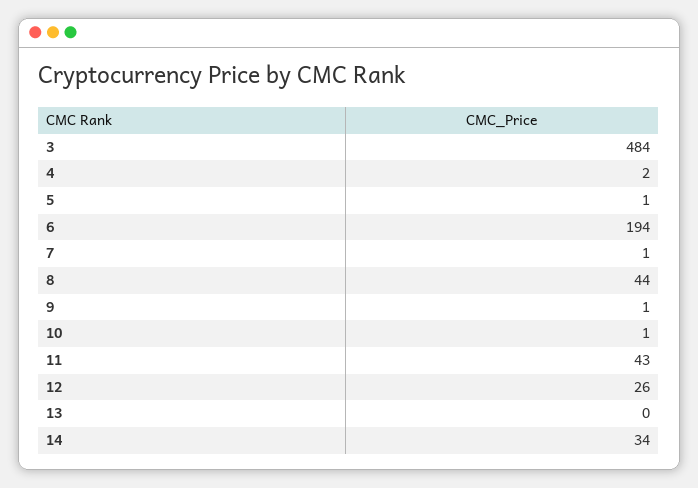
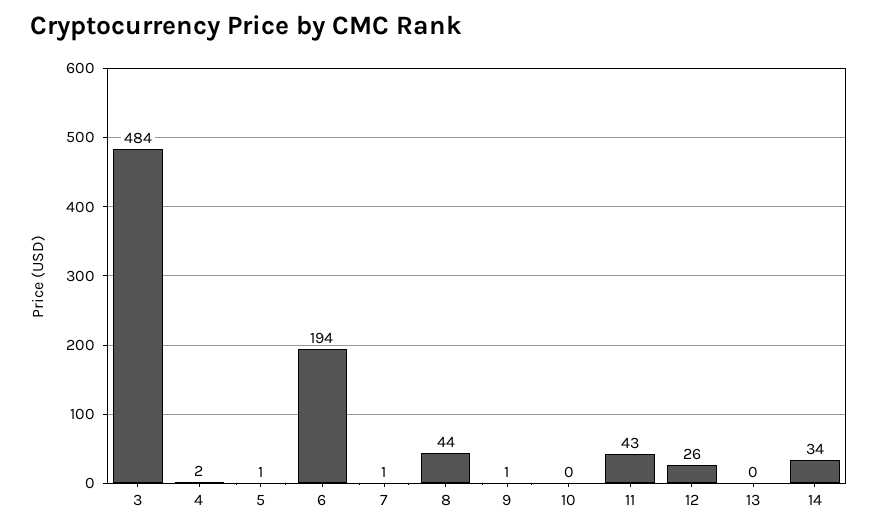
10: 1 -> 0

